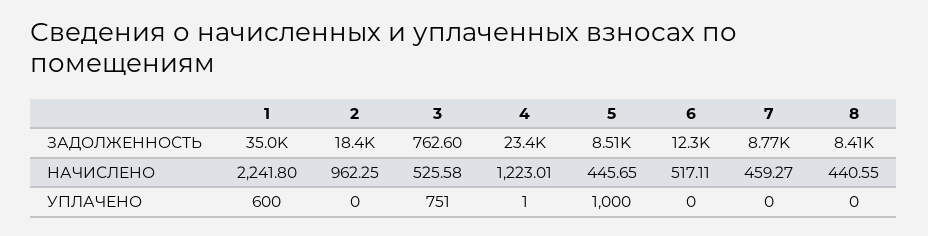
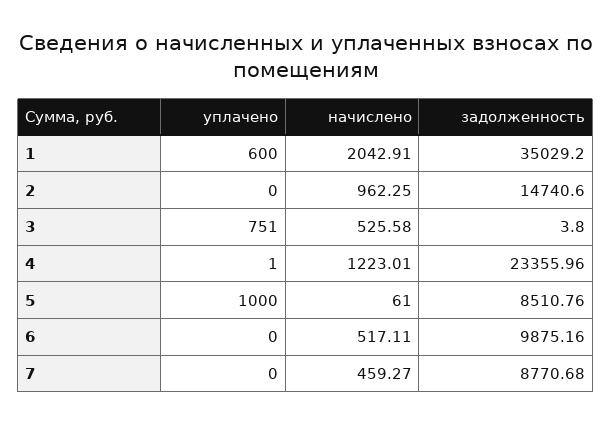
2, ЗАДОЛЖЕННОСТЬ: 18400 -> 14740.6
3, ЗАДОЛЖЕННОСТЬ: 762.6 -> 3.8
6, ЗАДОЛЖЕННОСТЬ: 12300 -> 9875.16
8, ЗАДОЛЖЕННОСТЬ: 8410 -> none
1, НАЧИСЛЕНО: 2241.8 -> 2042.91
5, НАЧИСЛЕНО: 445.65 -> 61
8, НАЧИСЛЕНО: 440.55 -> none
8, УПЛАЧЕНО: 0 -> none

